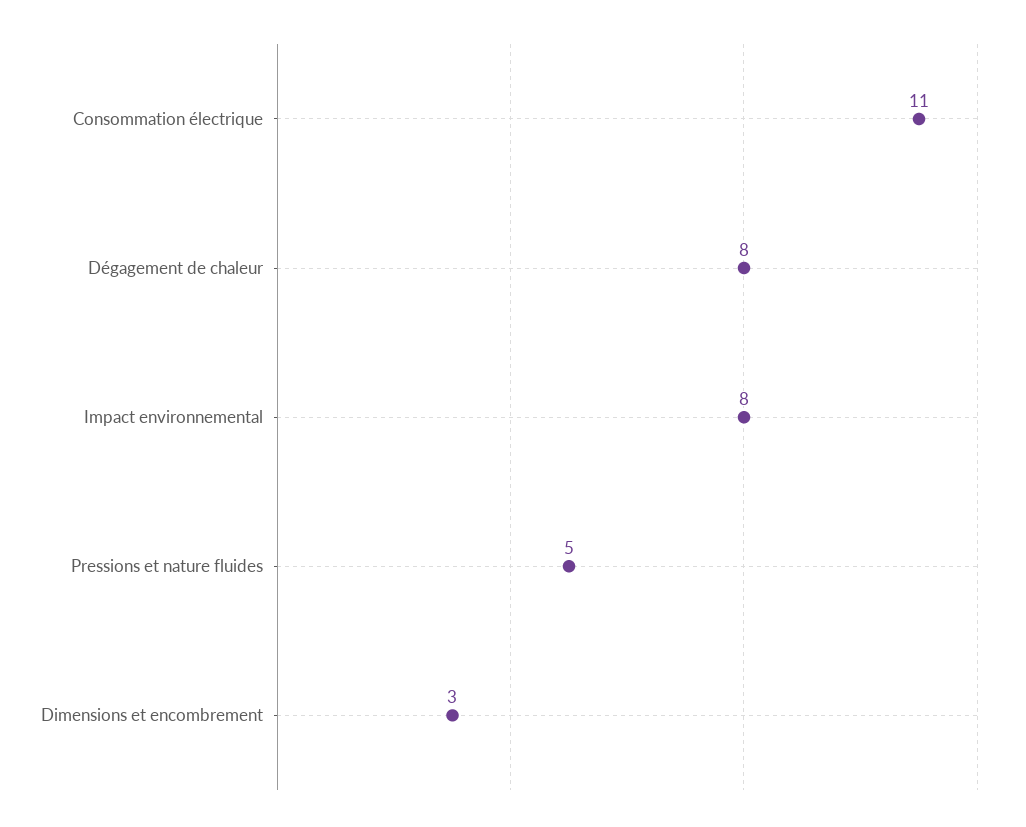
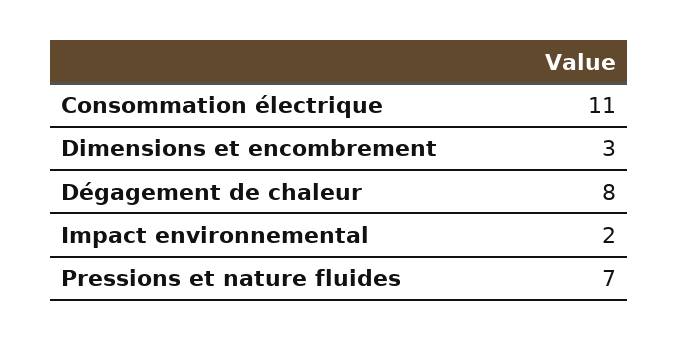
Impact environnemental: 8 -> 2
Pressions et nature fluides: 5 -> 7

